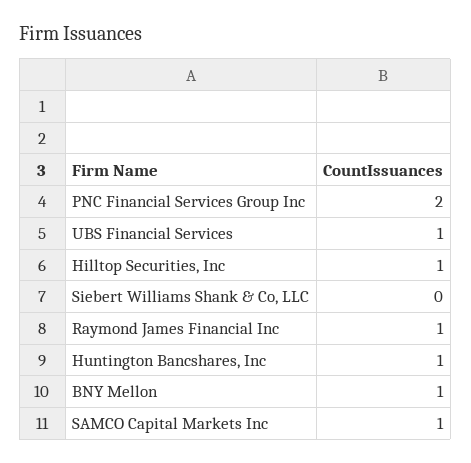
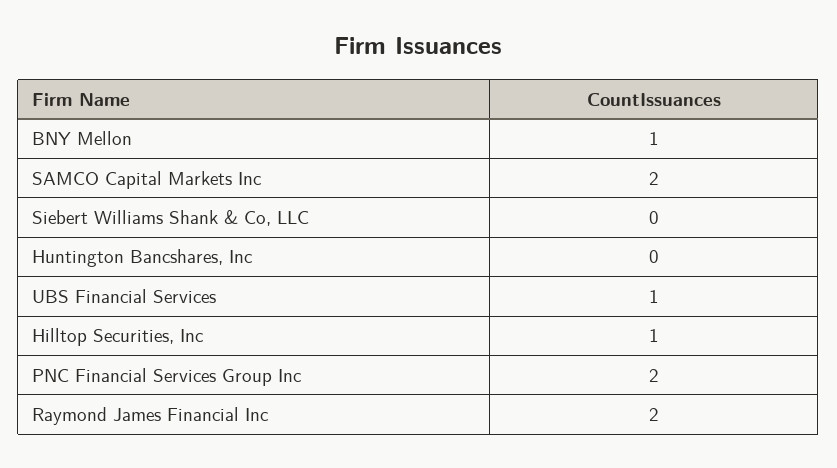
Raymond James Financial Inc: 1 -> 2
Huntington Bancshares, Inc: 1 -> 0
SAMCO Capital Markets Inc: 1 -> 2

